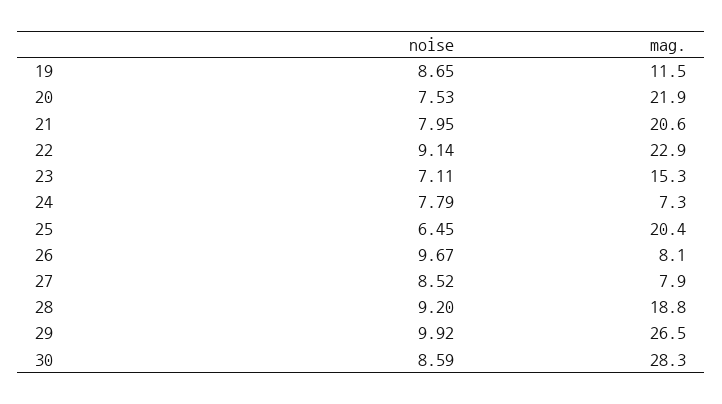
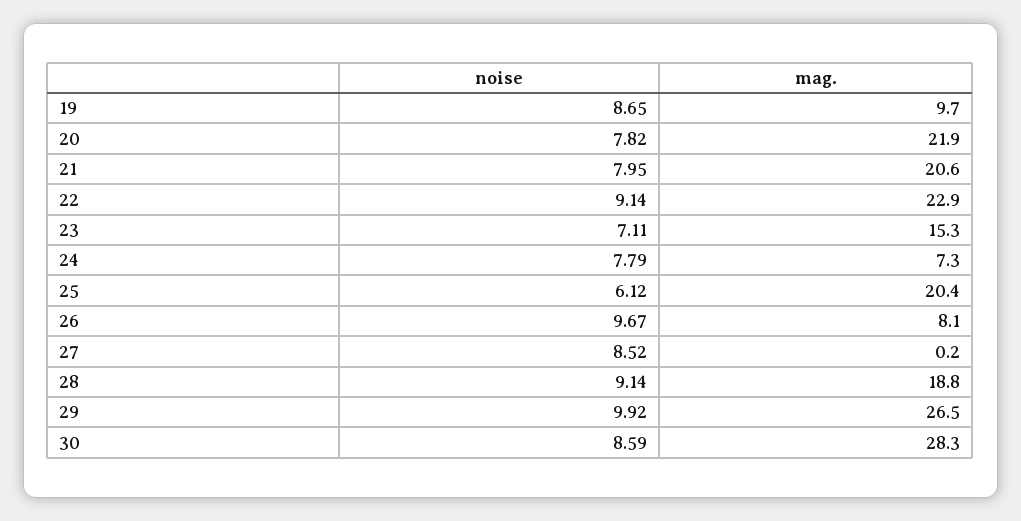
mag., 19: 11.5 -> 9.7
noise, 20: 7.53 -> 7.82
noise, 25: 6.45 -> 6.12
mag., 27: 7.9 -> 0.2
noise, 28: 9.2 -> 9.14

